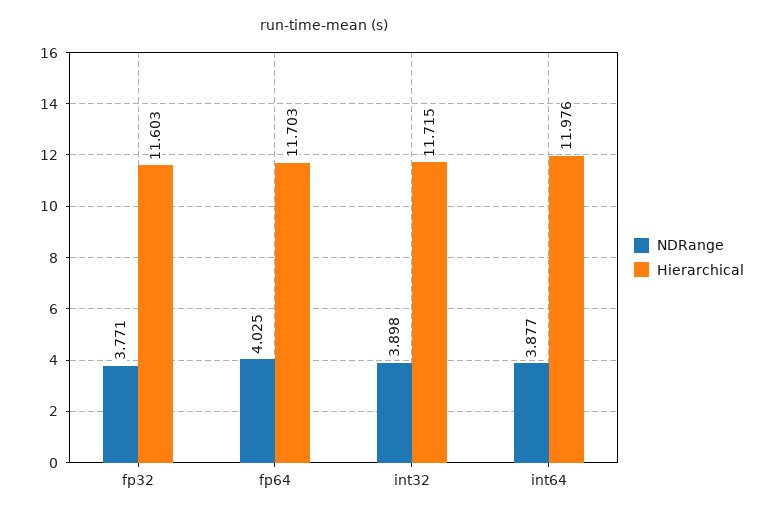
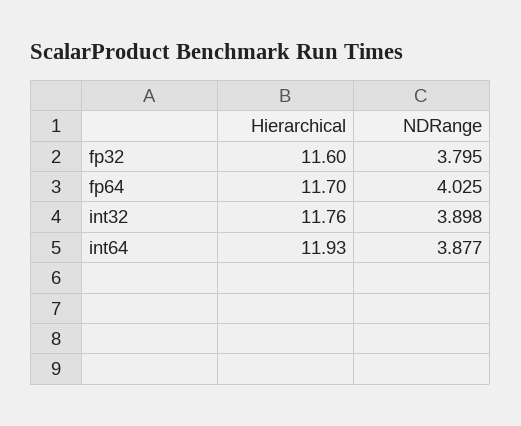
NDRange, fp32: 3.771 -> 3.795
Hierarchical, int32: 11.715 -> 11.76
Hierarchical, int64: 11.976 -> 11.93

